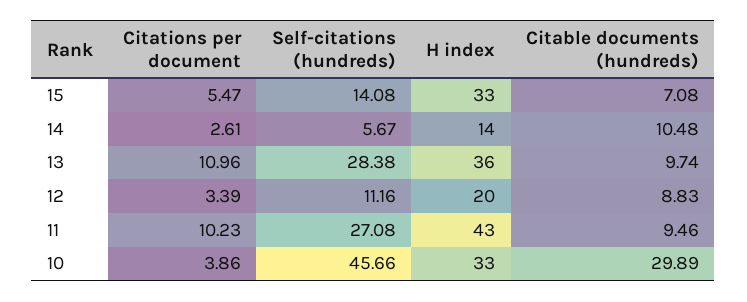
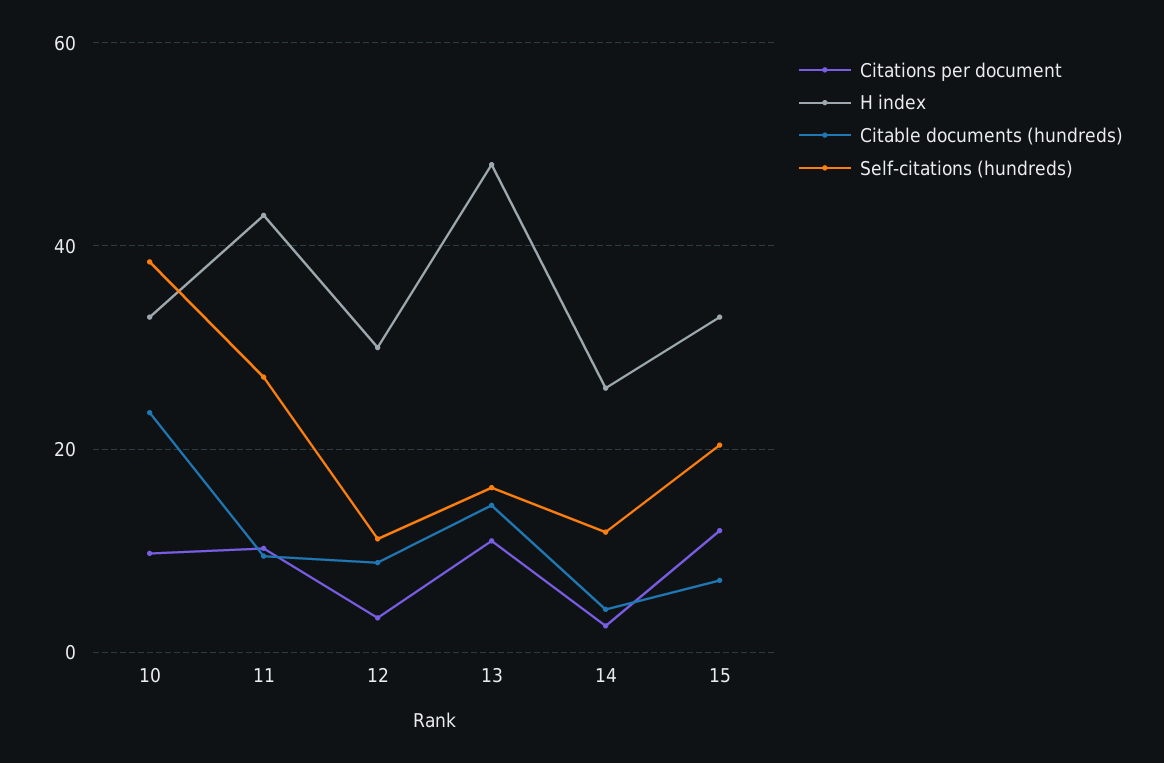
Citations per document, 15: 5.47 -> 12
Self-citations (hundreds), 15: 14.08 -> 20
Self-citations (hundreds), 14: 5.67 -> 12
H index, 14: 14 -> 26
Citable documents (hundreds), 14: 10.48 -> 4
Self-citations (hundreds), 13: 28.38 -> 16
H index, 13: 36 -> 48
Citable documents (hundreds), 13: 9.74 -> 14
H index, 12: 20 -> 30
Citations per document, 10: 3.86 -> 10
Self-citations (hundreds), 10: 45.66 -> 38
Citable documents (hundreds), 10: 29.89 -> 24

